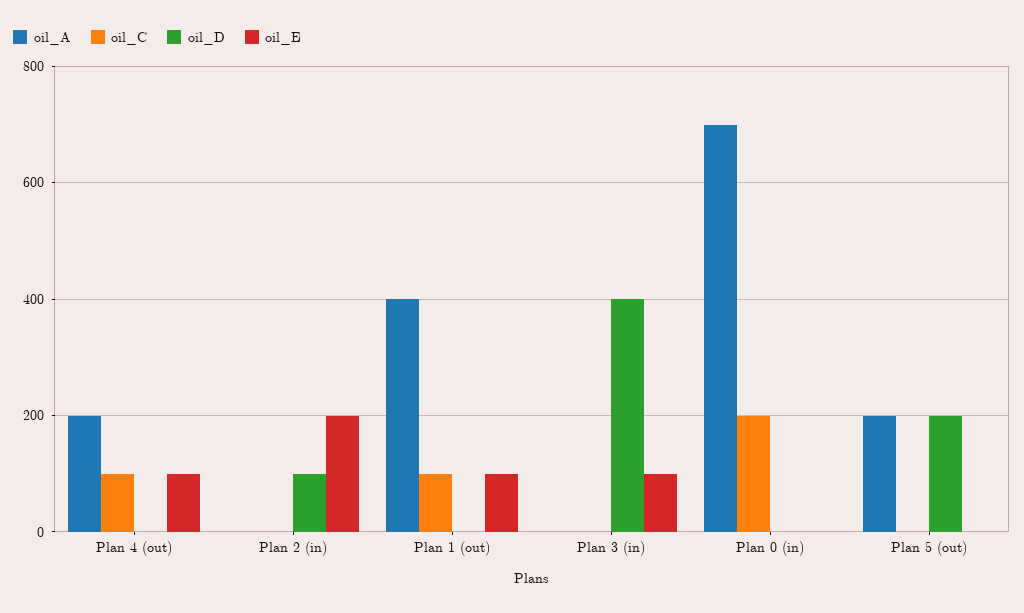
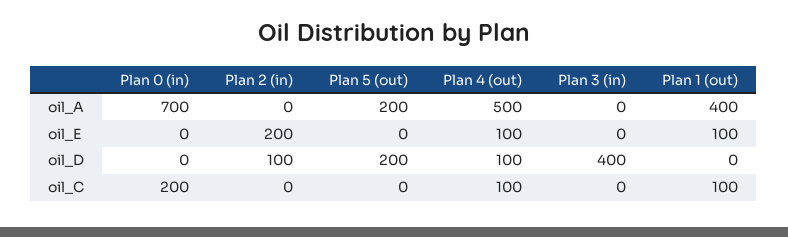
oil_A, Plan 4 (out): 200 -> 500
oil_D, Plan 4 (out): 0 -> 100
oil_E, Plan 3 (in): 100 -> 0

